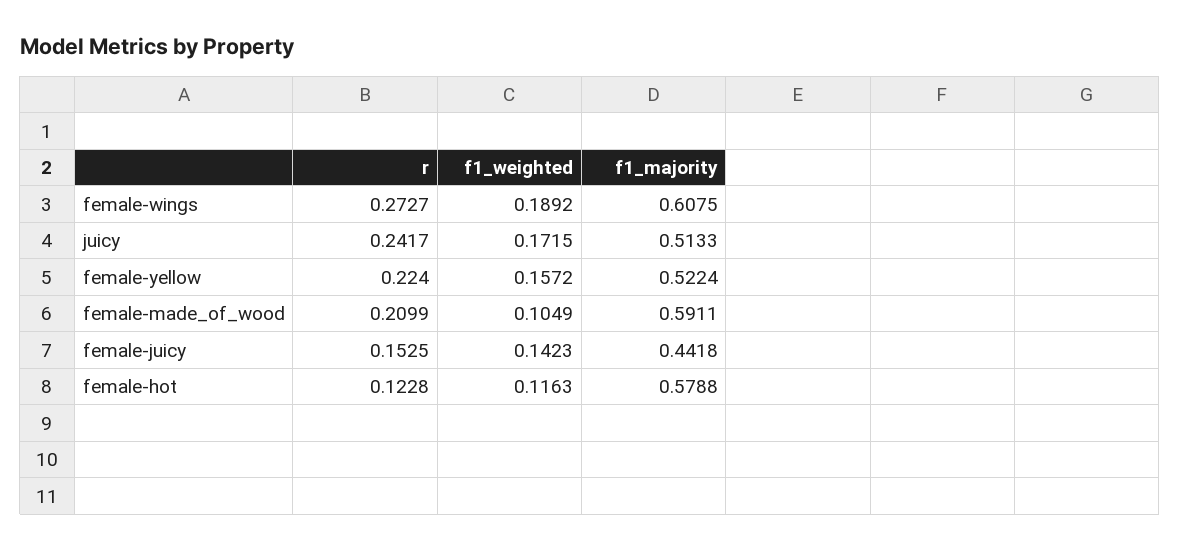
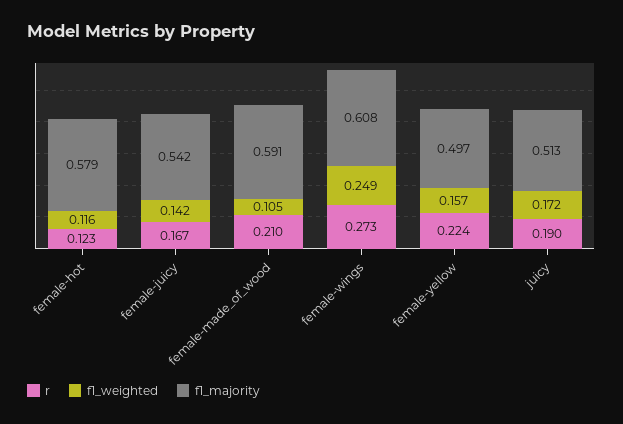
f1_weighted, female-wings: 0.1892 -> 0.249
r, juicy: 0.2417 -> 0.19
f1_majority, female-yellow: 0.5224 -> 0.497
r, female-juicy: 0.1525 -> 0.167
f1_majority, female-juicy: 0.4418 -> 0.542

